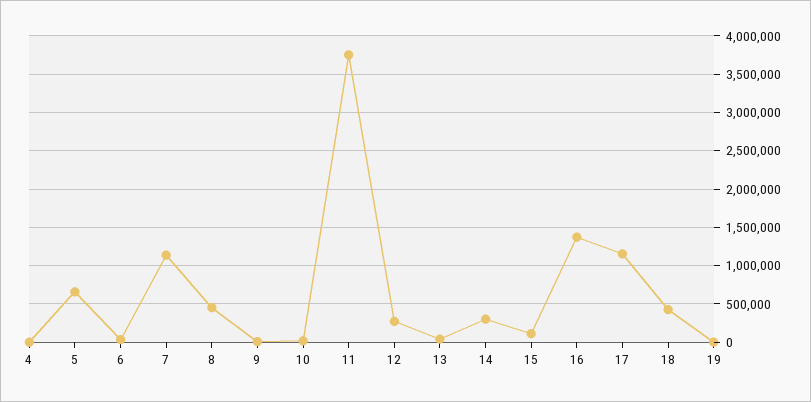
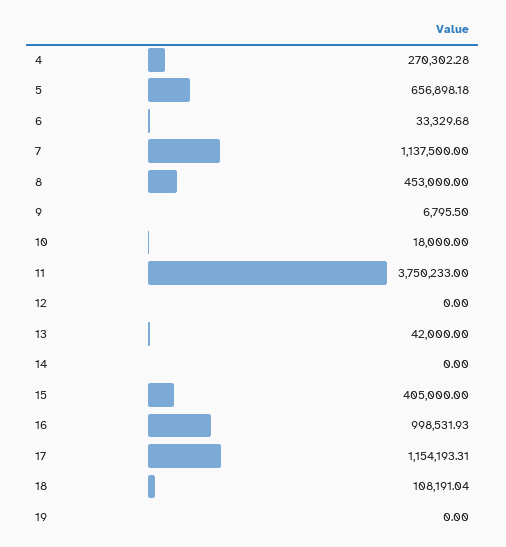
4: 0 -> 270302.28
12: 300000 -> 0
14: 300000 -> 0
15: 100000 -> 405000
16: 1400000 -> 998531.93
18: 400000 -> 108191.04

